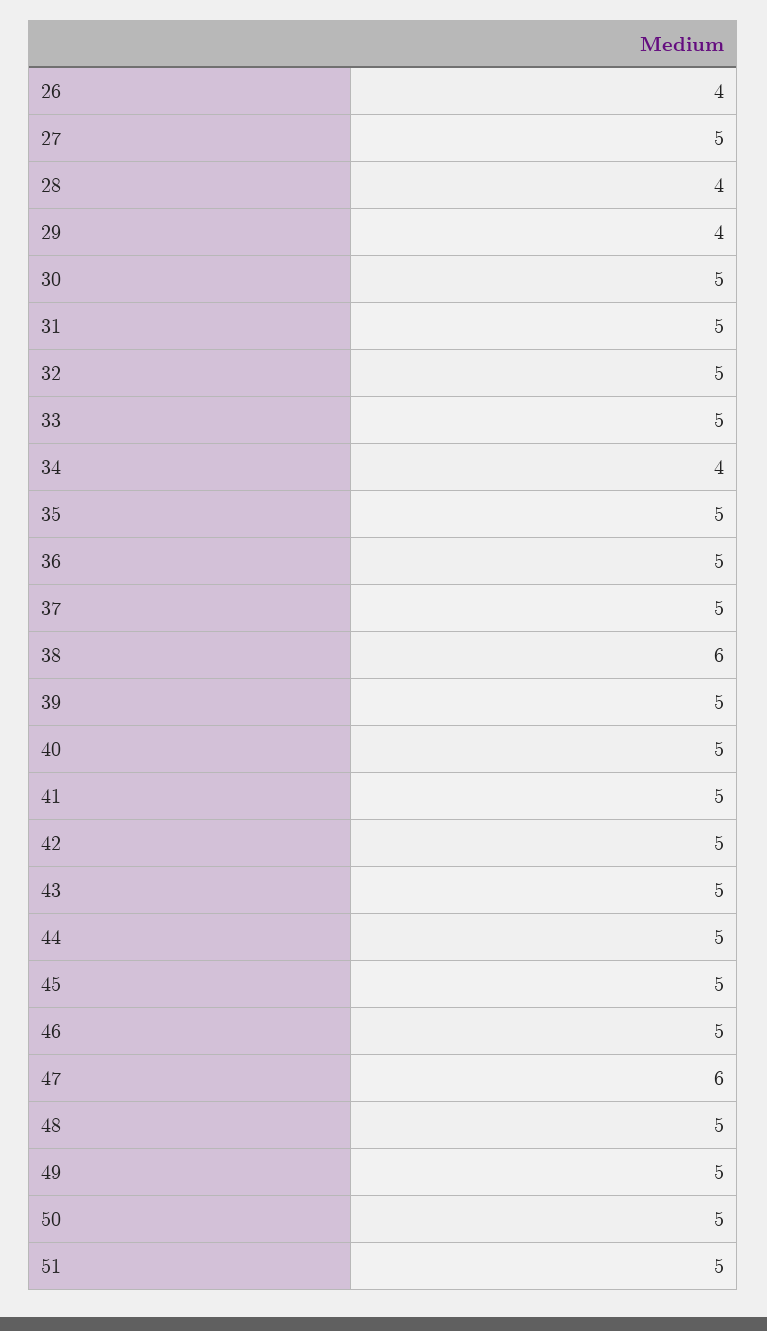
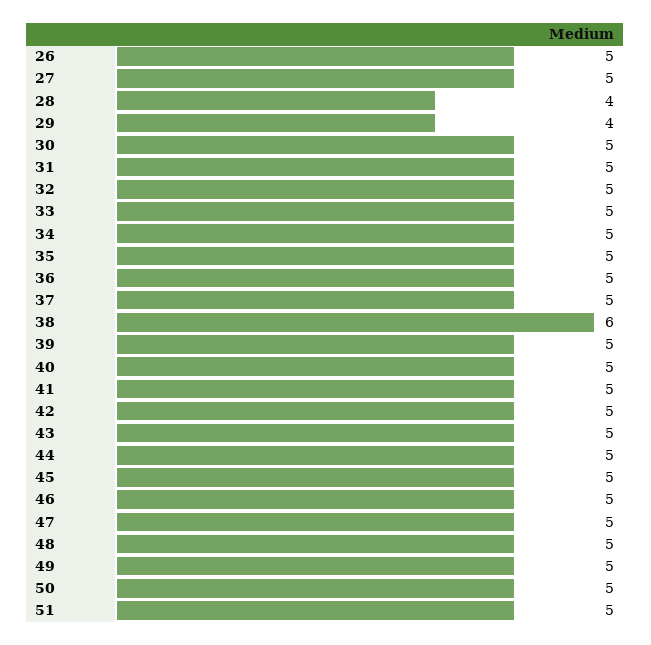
26: 4 -> 5
34: 4 -> 5
47: 6 -> 5

